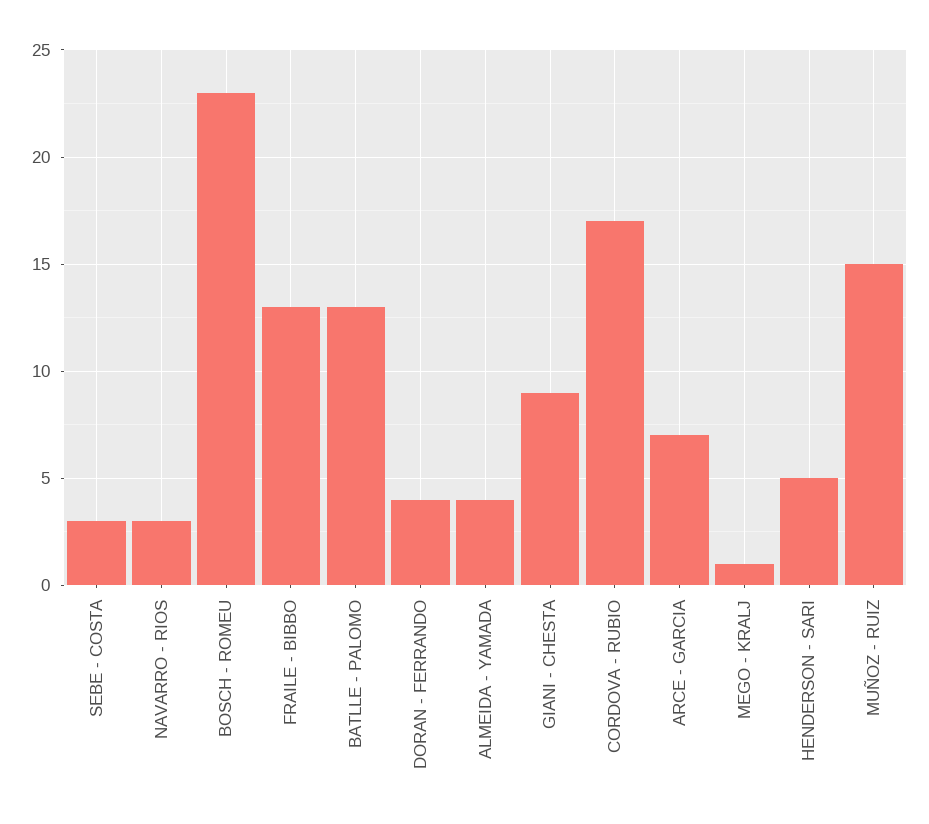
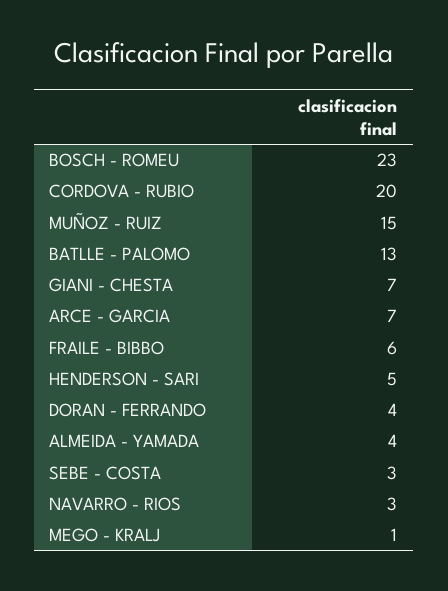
FRAILE - BIBBO: 13 -> 6
GIANI - CHESTA: 9 -> 7
CORDOVA - RUBIO: 17 -> 20

